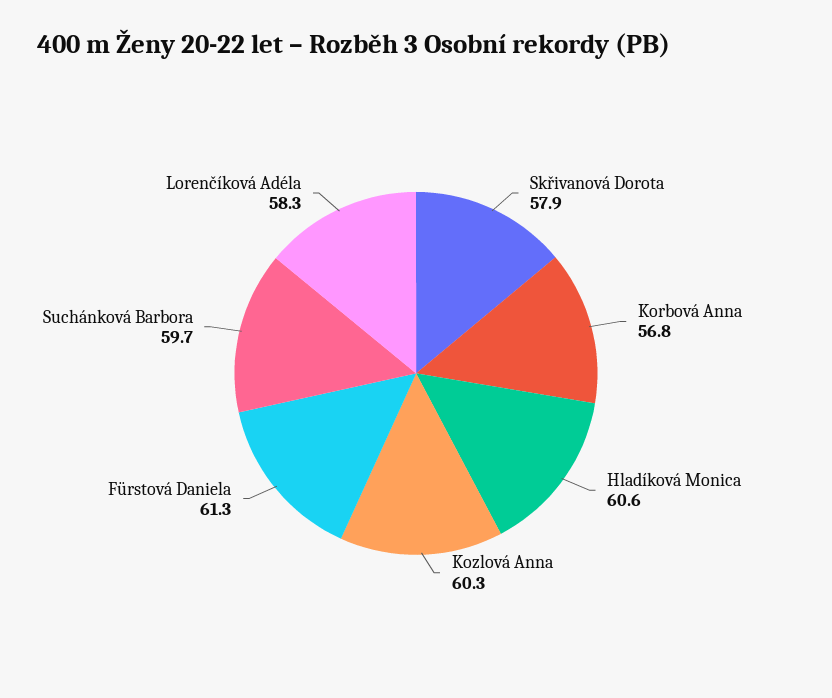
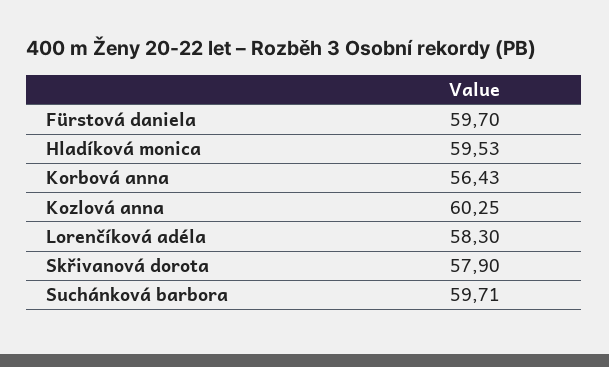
Korbová Anna: 56.8 -> 56.43
Hladíková Monica: 60.6 -> 59.53
Fürstová Daniela: 61.3 -> 59.7

